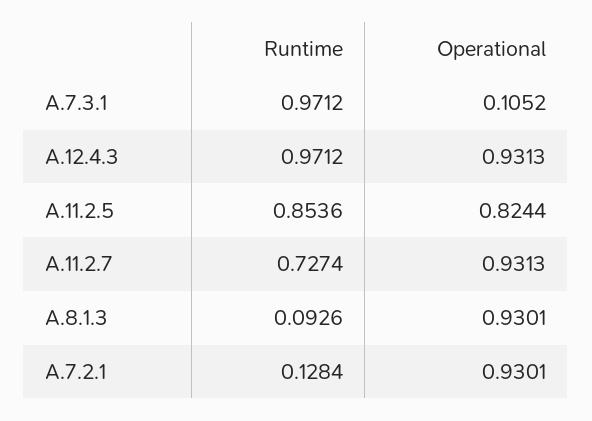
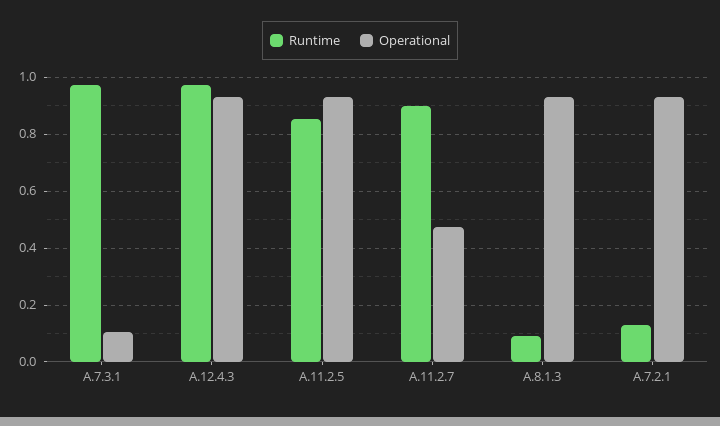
Operational, A.11.2.5: 0.8244 -> 0.925
Runtime, A.11.2.7: 0.7274 -> 0.9
Operational, A.11.2.7: 0.9313 -> 0.475

